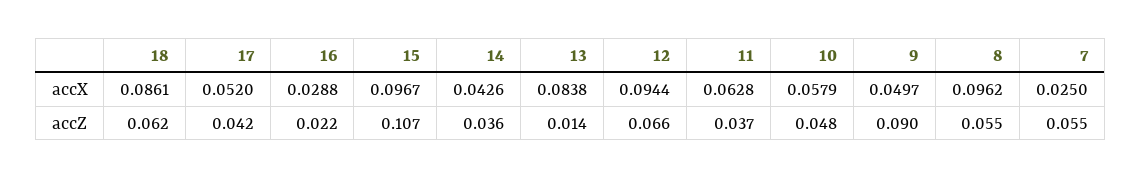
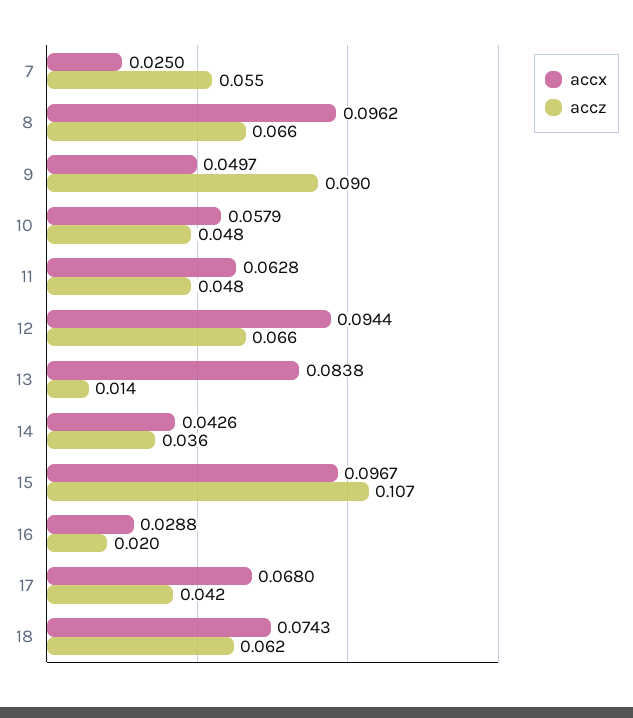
accX, 18: 0.0861 -> 0.0743
accX, 17: 0.052 -> 0.068
accZ, 16: 0.022 -> 0.02
accZ, 11: 0.037 -> 0.048
accZ, 8: 0.055 -> 0.066

